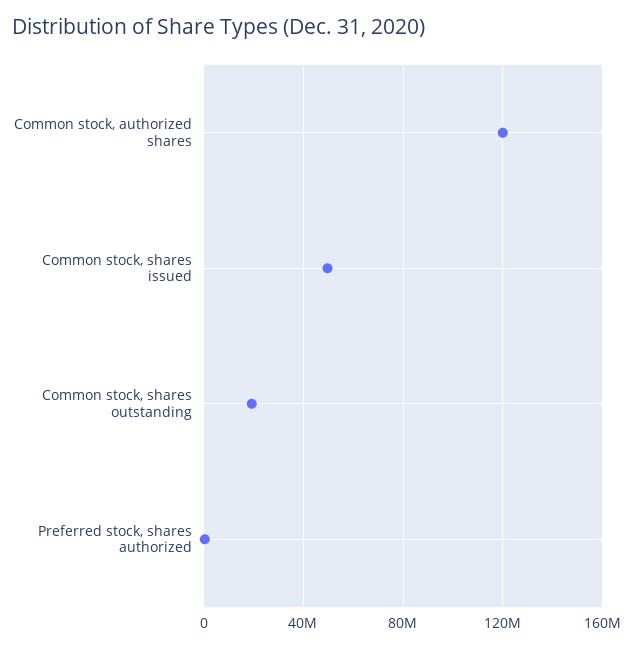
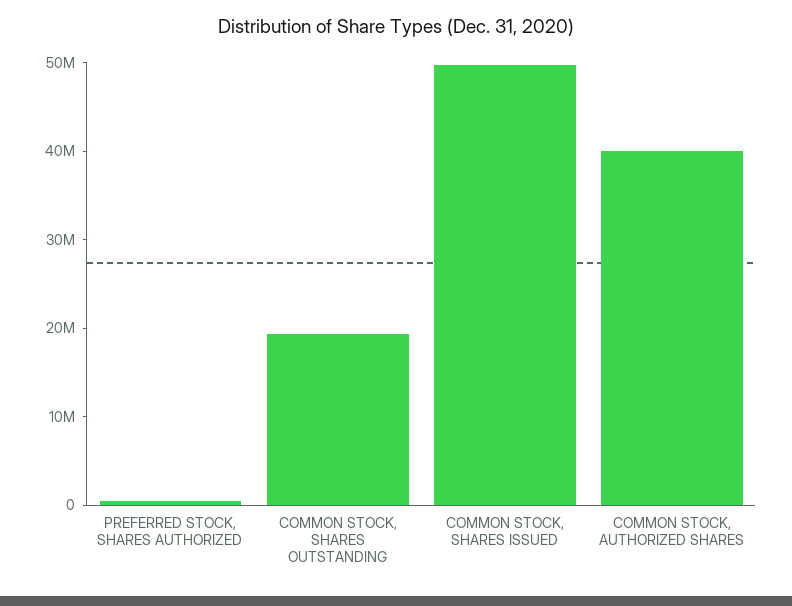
Common stock, authorized shares: 120000000 -> 40000000

